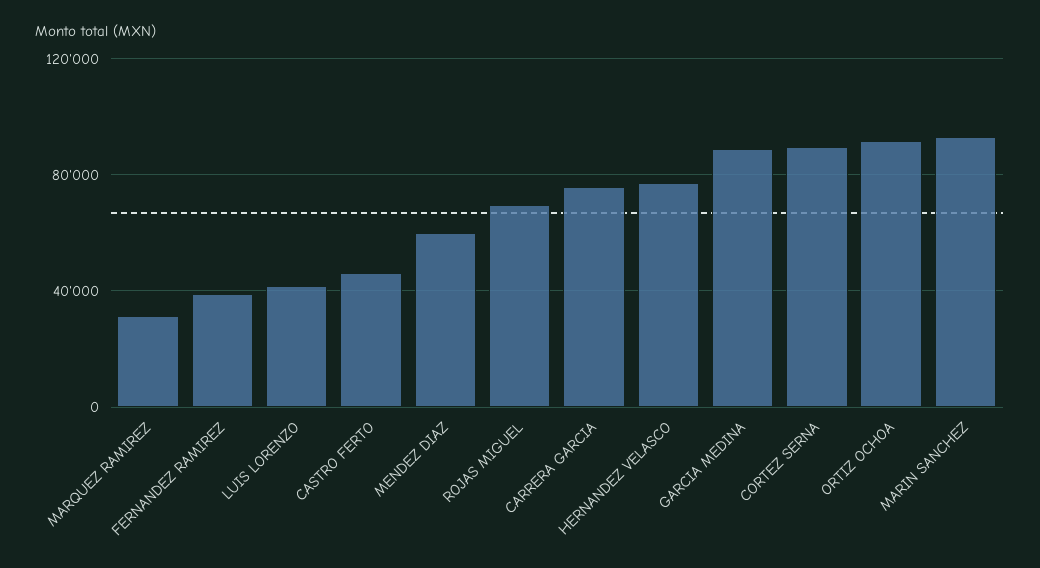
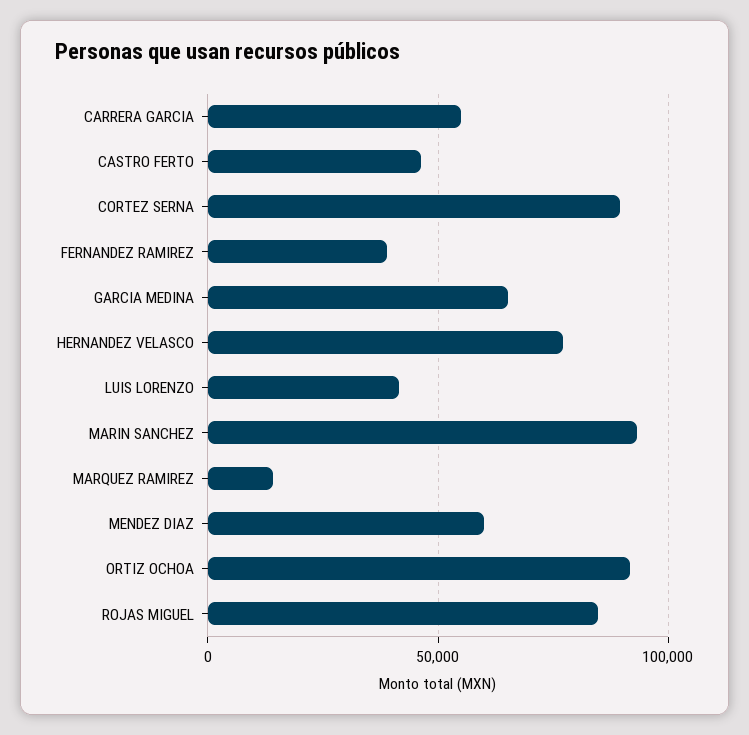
MARQUEZ RAMIREZ: 30000 -> 15000
ROJAS MIGUEL: 70000 -> 85000
CARRERA GARCIA: 75000 -> 55000
GARCIA MEDINA: 90000 -> 65000

